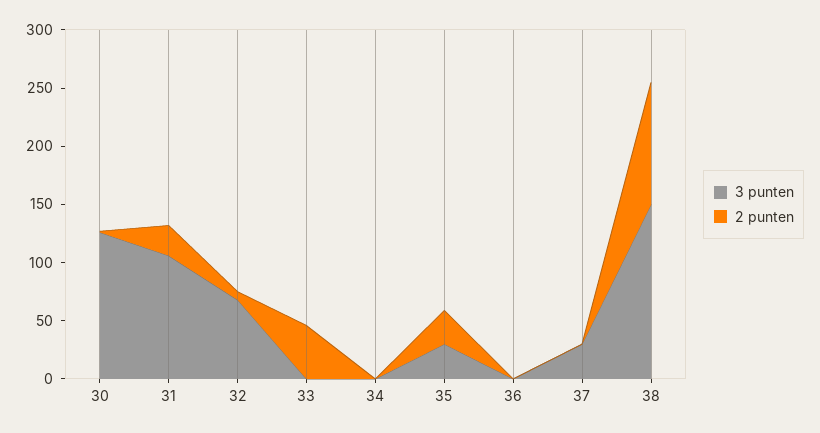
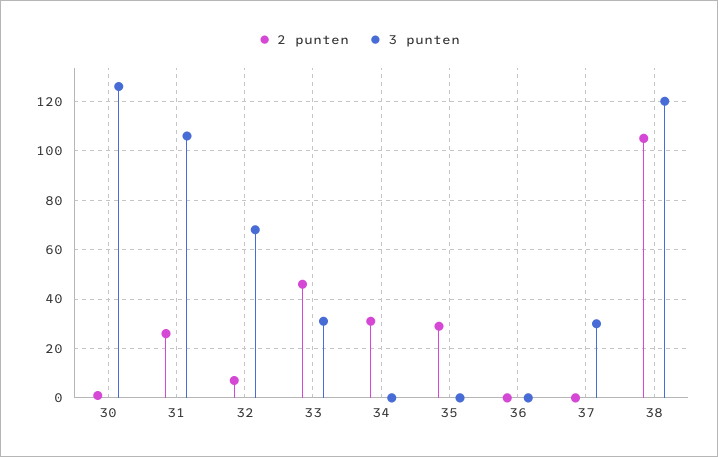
3 punten, 33: 0 -> 30
2 punten, 34: 0 -> 30
3 punten, 35: 30 -> 0
3 punten, 38: 150 -> 120

